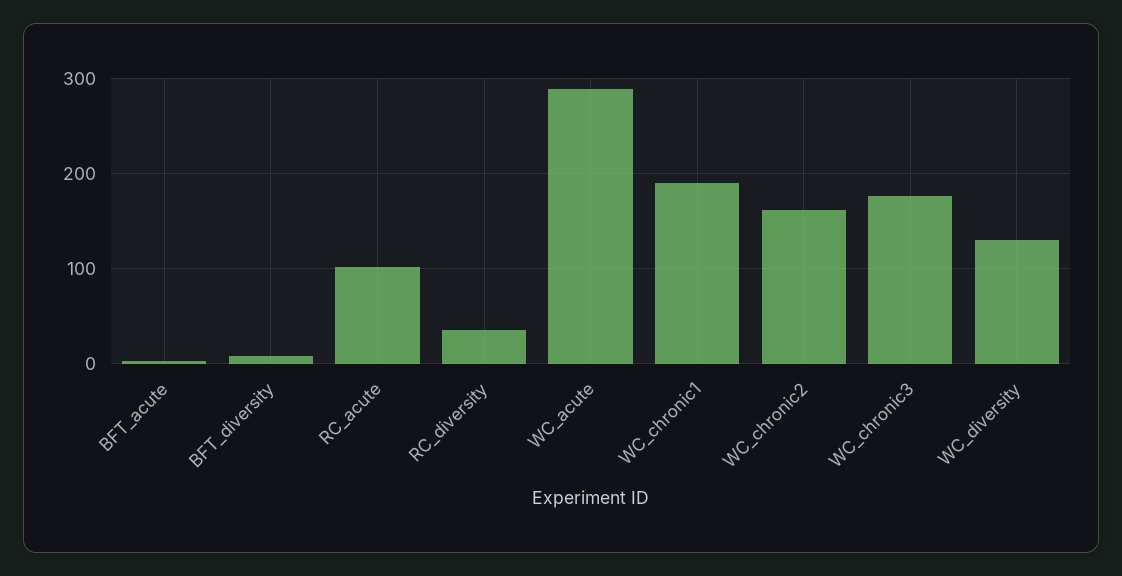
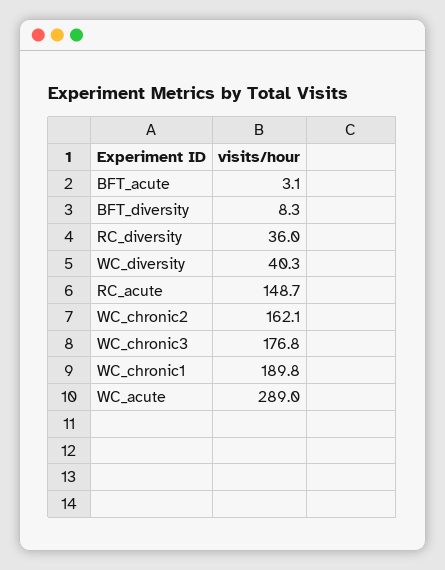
RC_acute: 100 -> 148.7
WC_diversity: 130 -> 40.3

